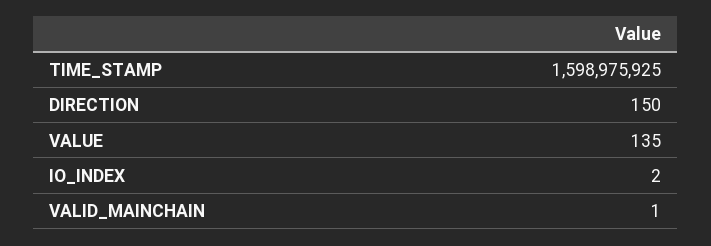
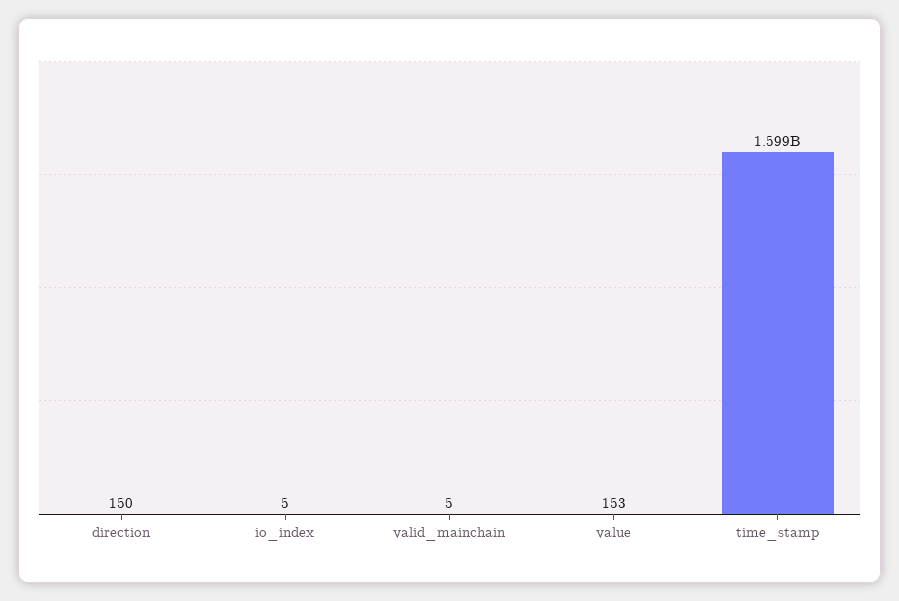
VALUE: 135 -> 153
IO_INDEX: 2 -> 5
VALID_MAINCHAIN: 1 -> 5

